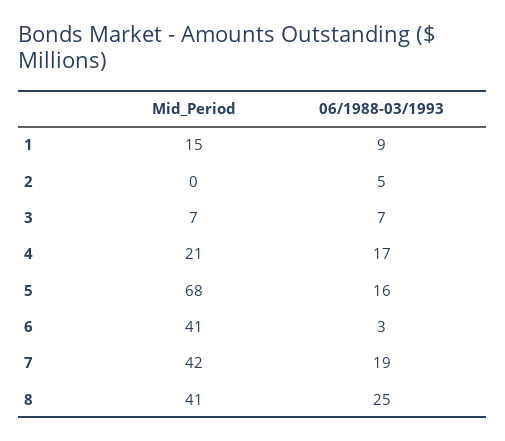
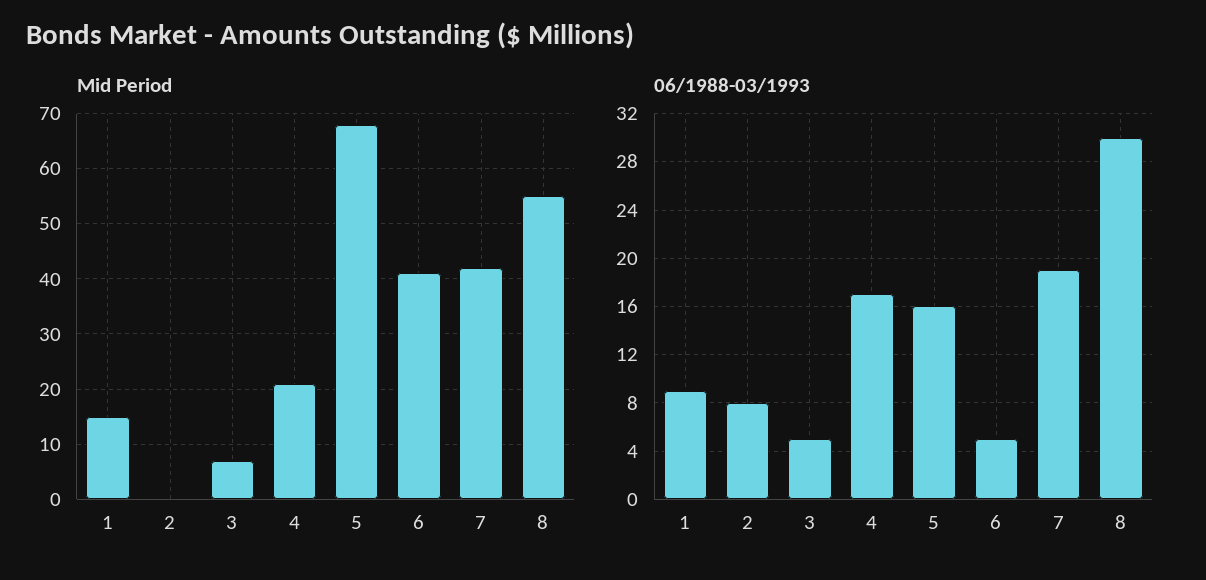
06/1988-03/1993, 2: 5 -> 8
06/1988-03/1993, 3: 7 -> 5
06/1988-03/1993, 6: 3 -> 5
Mid_Period, 8: 41 -> 55
06/1988-03/1993, 8: 25 -> 30

